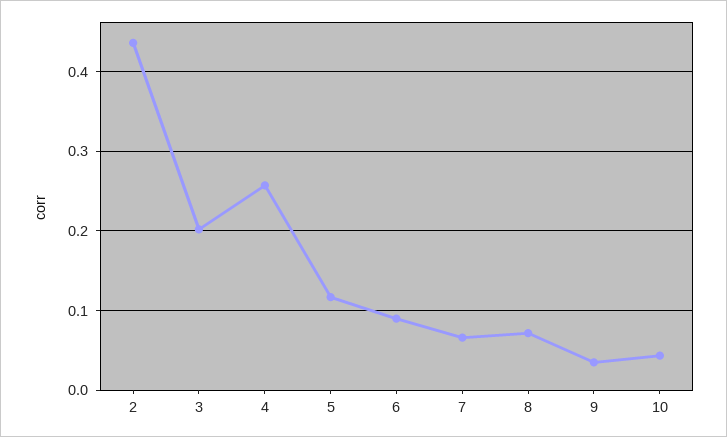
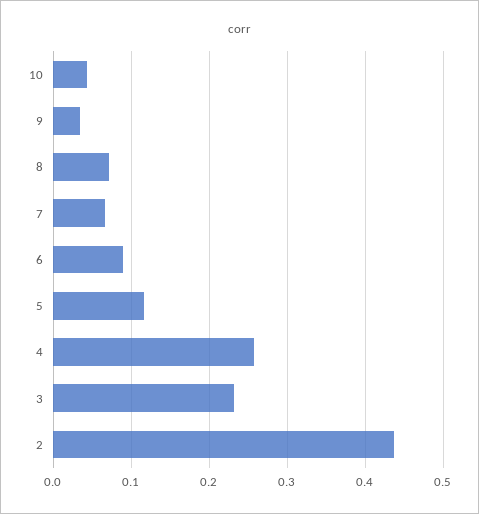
3: 0.2 -> 0.23

